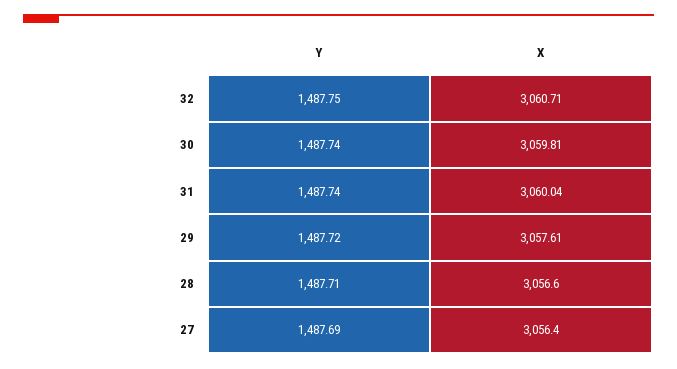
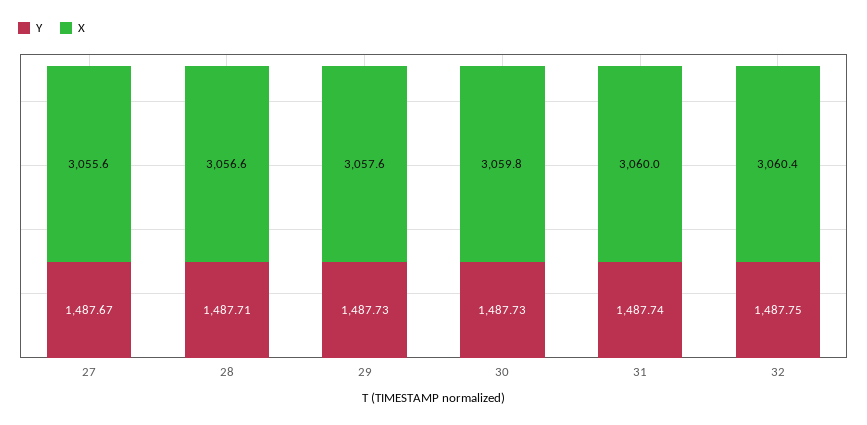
X, 32: 3060.71 -> 3060.4
Y, 30: 1487.74 -> 1487.73
Y, 29: 1487.72 -> 1487.73
Y, 27: 1487.69 -> 1487.67
X, 27: 3056.4 -> 3055.6

